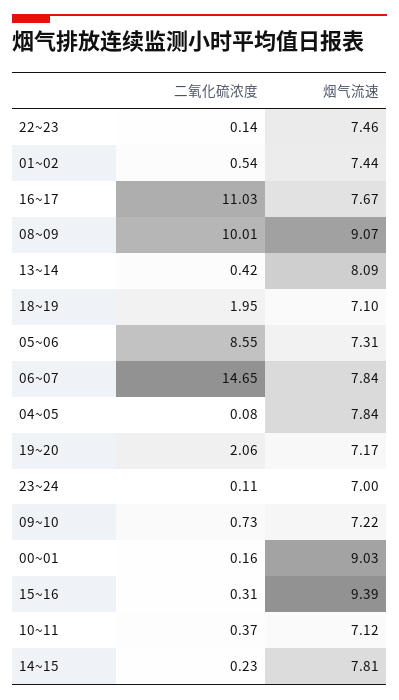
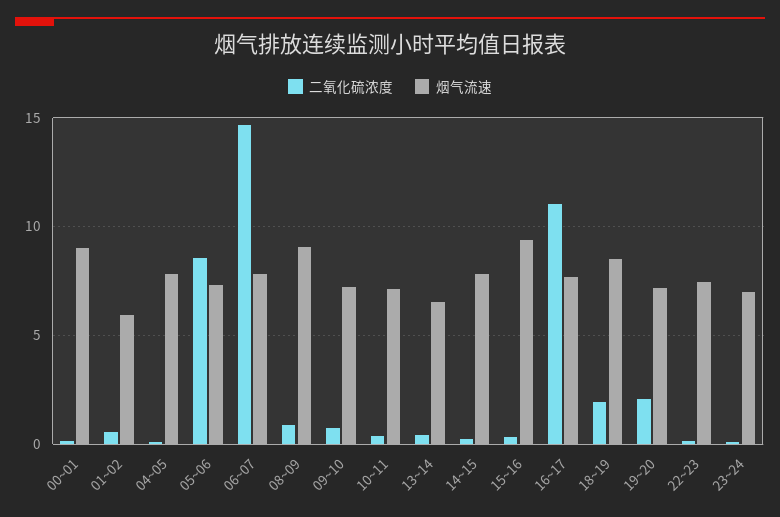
烟气流速, 01~02: 7.44 -> 6
二氧化硫浓度, 08~09: 10.01 -> 1
烟气流速, 13~14: 8.09 -> 6.5
烟气流速, 18~19: 7.1 -> 8.5

